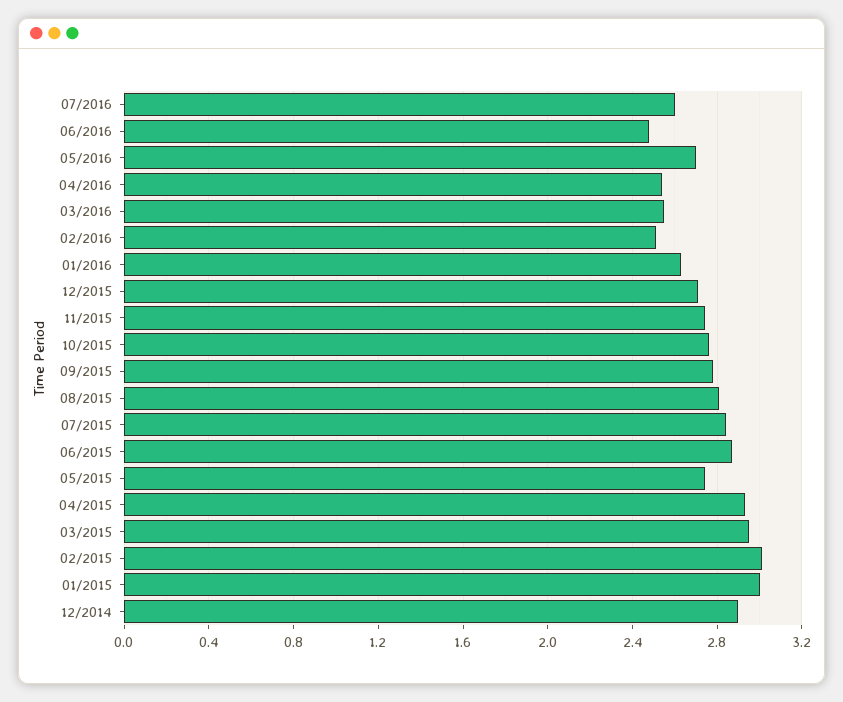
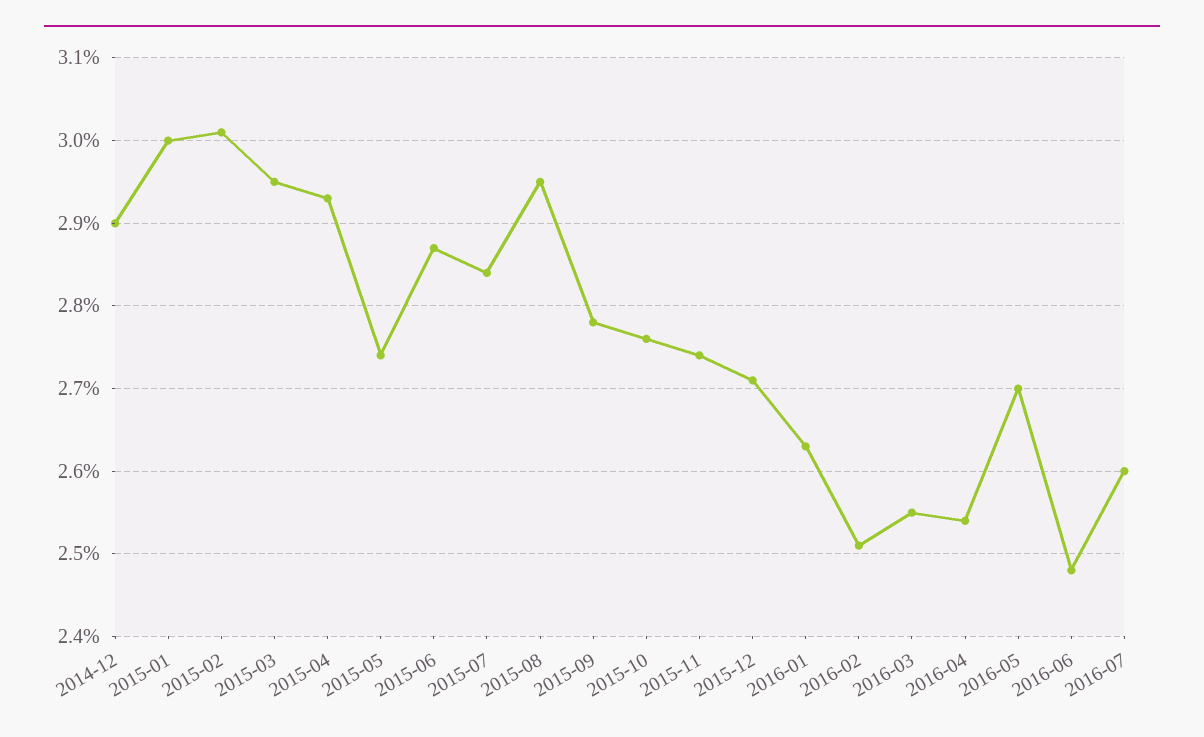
08/2015: 2.8 -> 2.95

